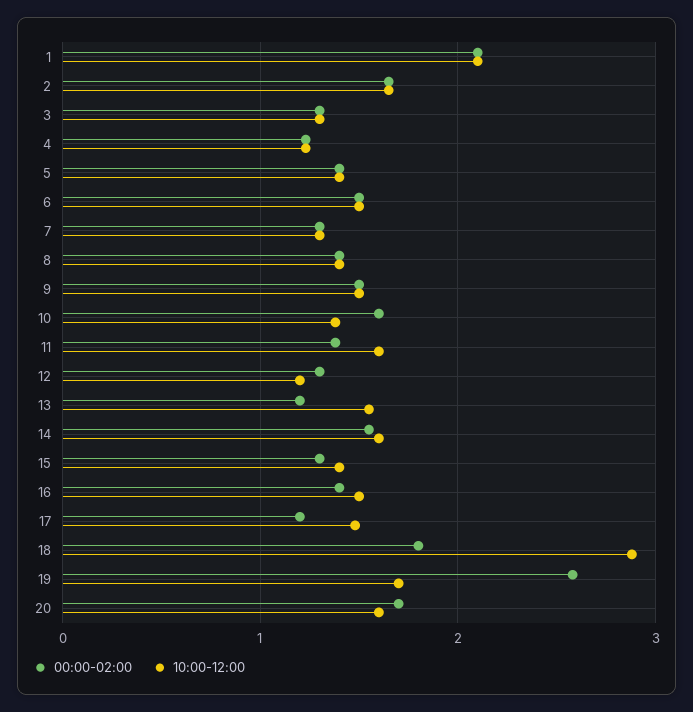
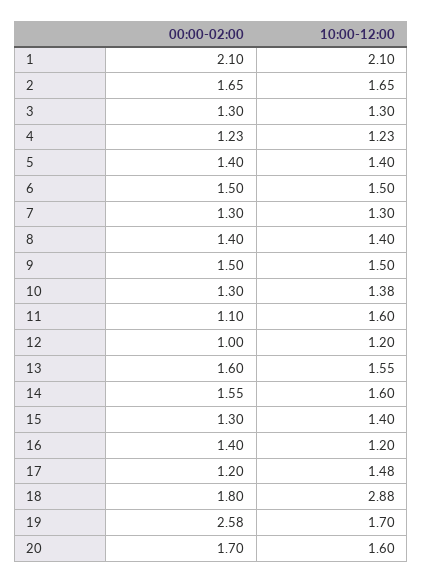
00:00-02:00, 10: 1.6 -> 1.3
00:00-02:00, 11: 1.4 -> 1.1
00:00-02:00, 12: 1.3 -> 1
00:00-02:00, 13: 1.2 -> 1.6
10:00-12:00, 16: 1.5 -> 1.2

